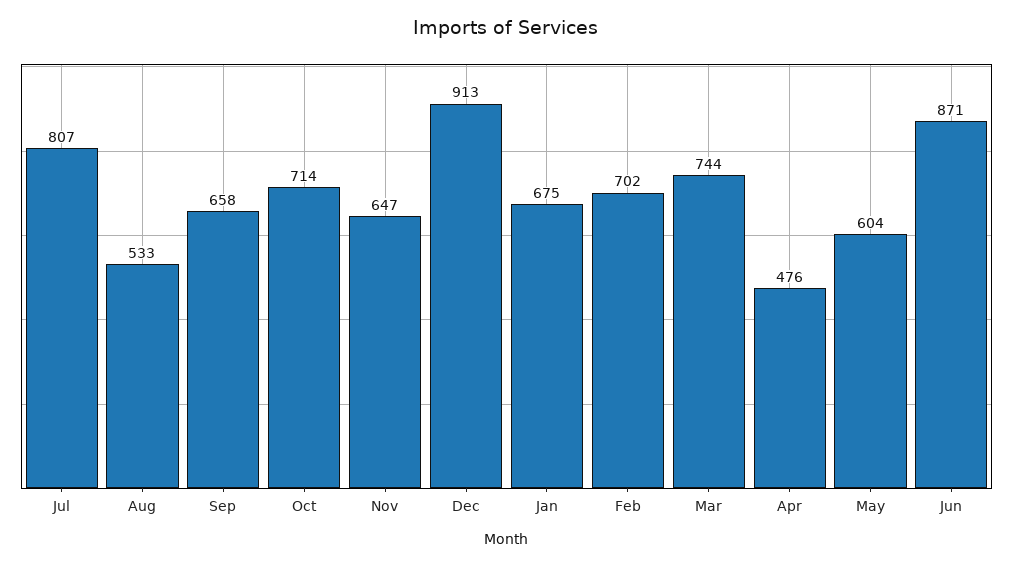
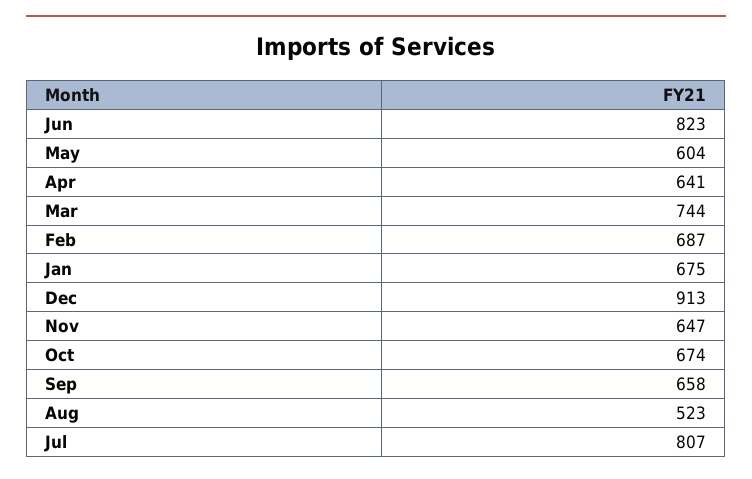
Aug: 533 -> 523
Oct: 714 -> 674
Feb: 702 -> 687
Apr: 476 -> 641
Jun: 871 -> 823

